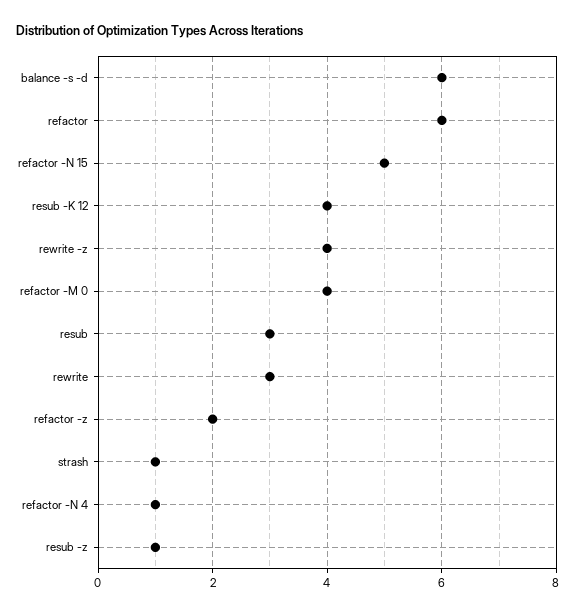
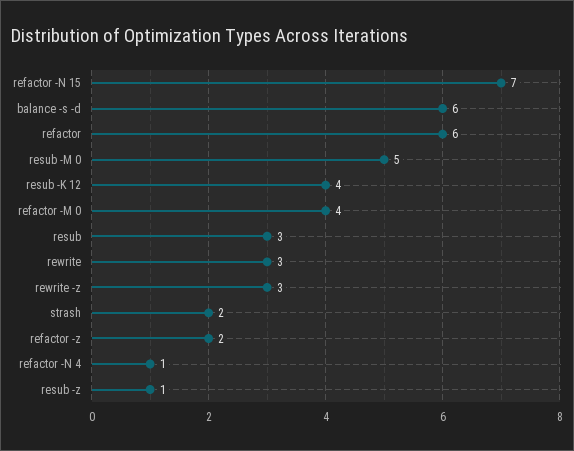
refactor -N 15: 5 -> 7
rewrite -z: 4 -> 3
strash: 1 -> 2
resub -M 0: none -> 5

